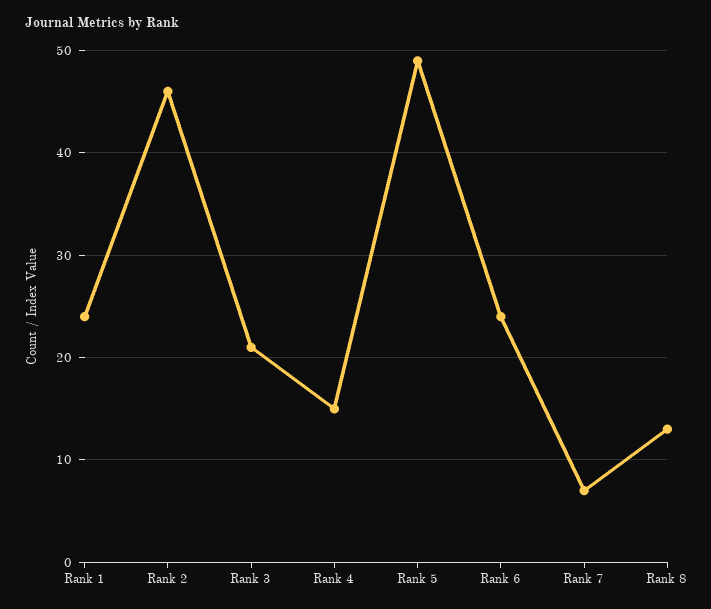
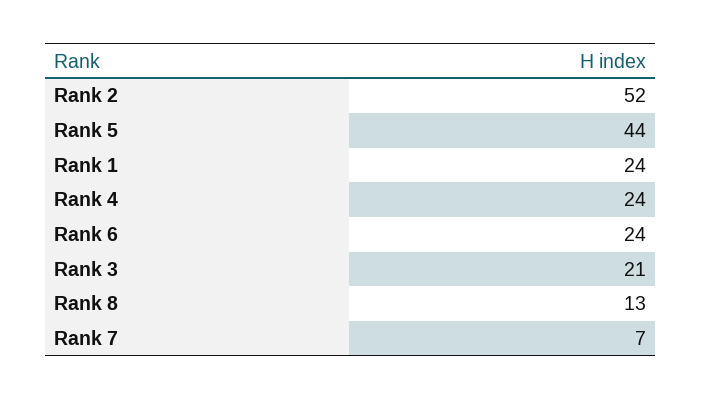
Rank 2: 46 -> 52
Rank 4: 15 -> 24
Rank 5: 49 -> 44

